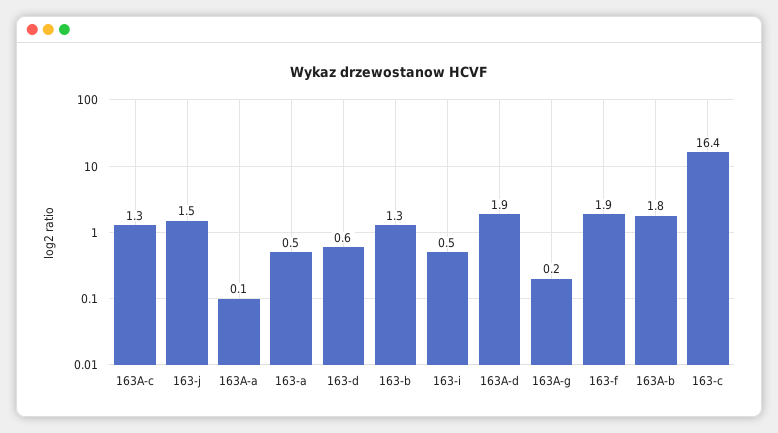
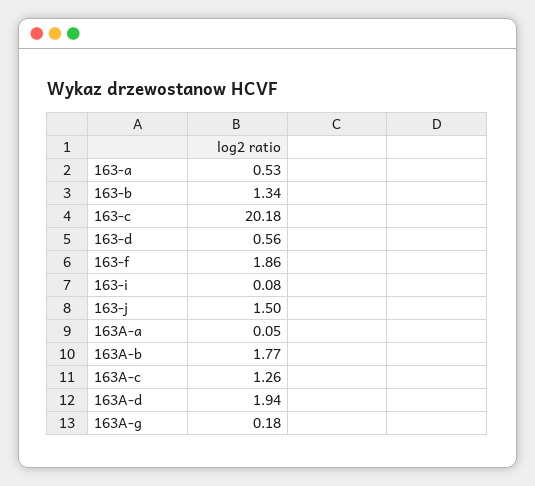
163-i: 0.5 -> 0.08
163-c: 16.4 -> 20.18

